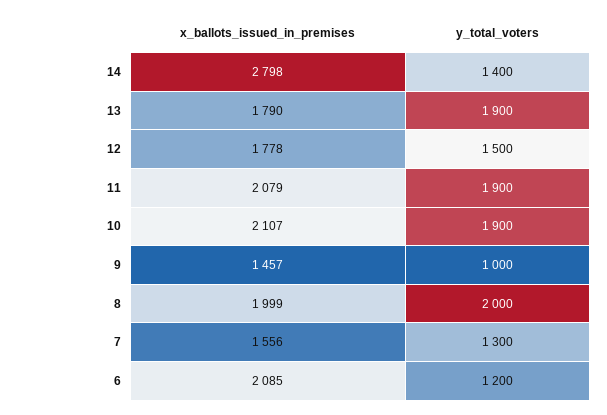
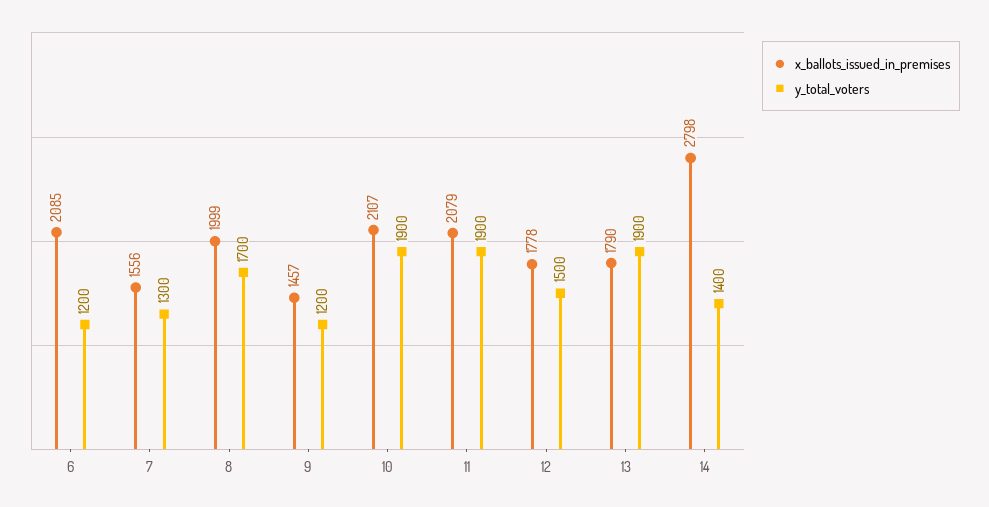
y_total_voters, 9: 1000 -> 1200
y_total_voters, 8: 2000 -> 1700

